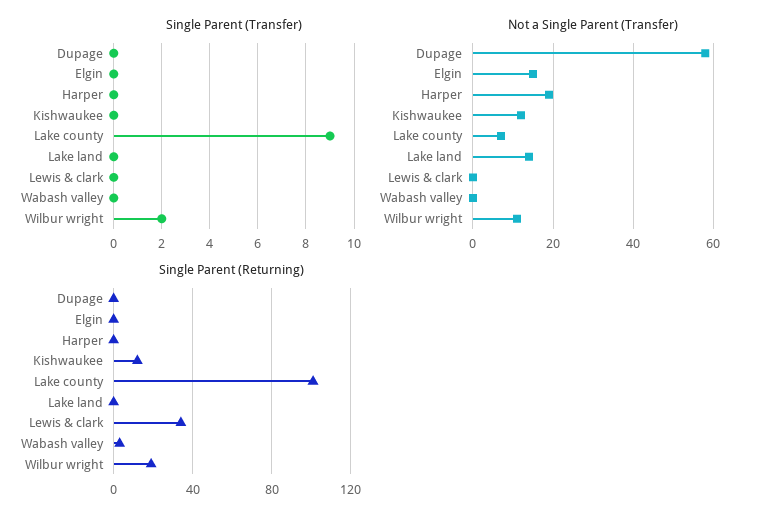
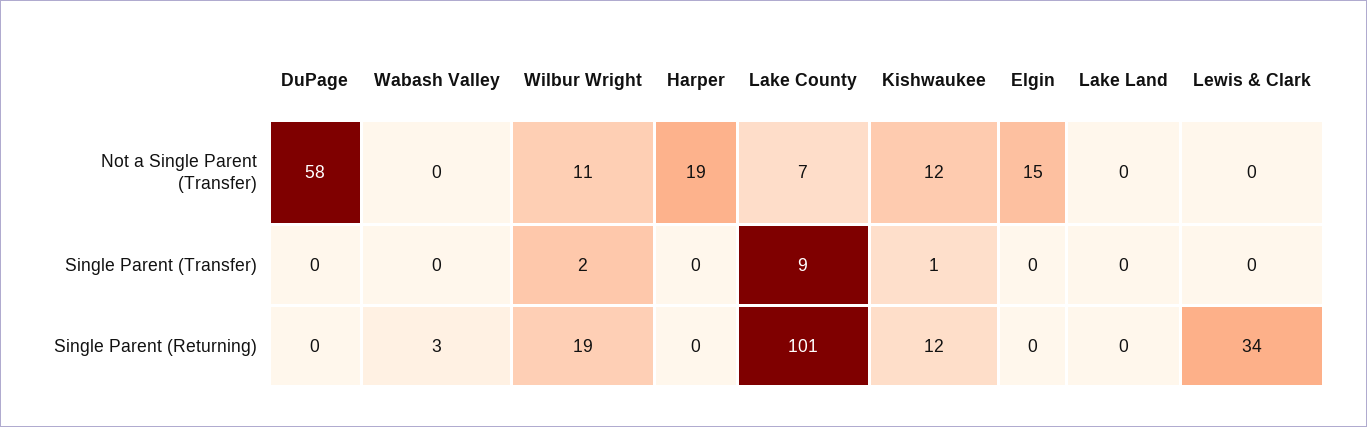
Single Parent (Transfer), Kishwaukee: 0 -> 1
Not a Single Parent (Transfer), Lake land: 15 -> 0

